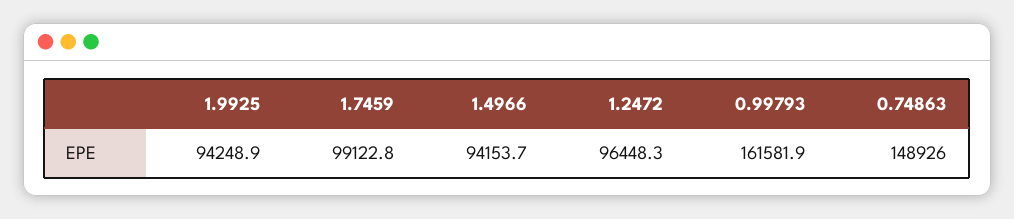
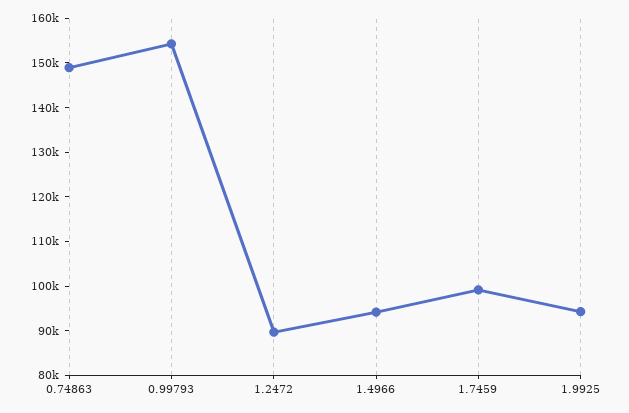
1.2472: 96448.3 -> 90000
0.99793: 161581.9 -> 154000

